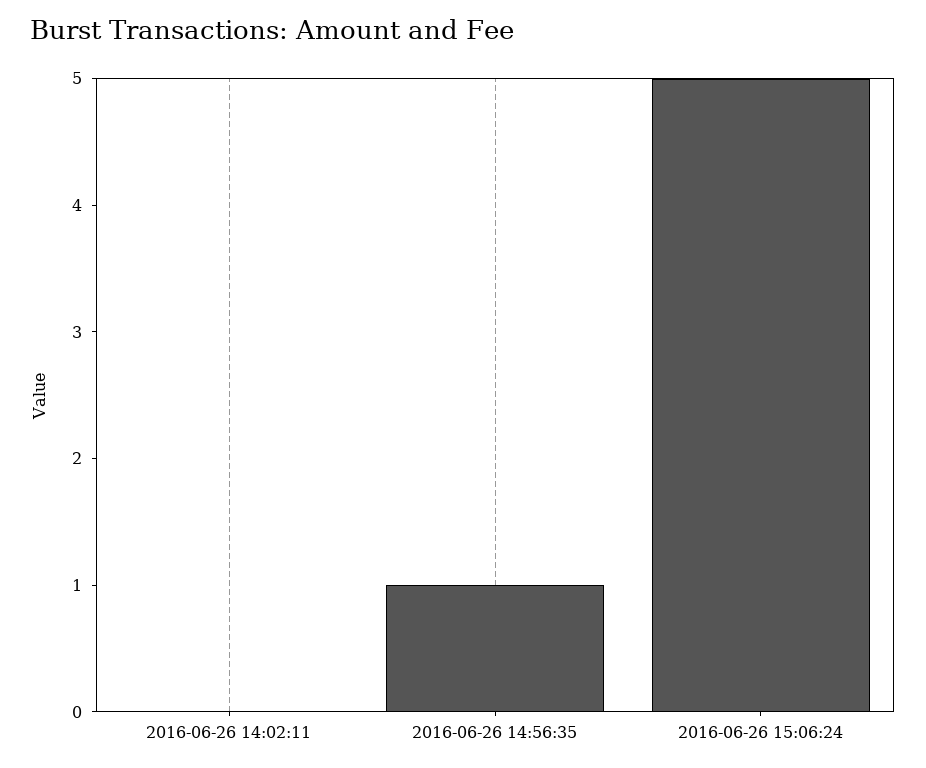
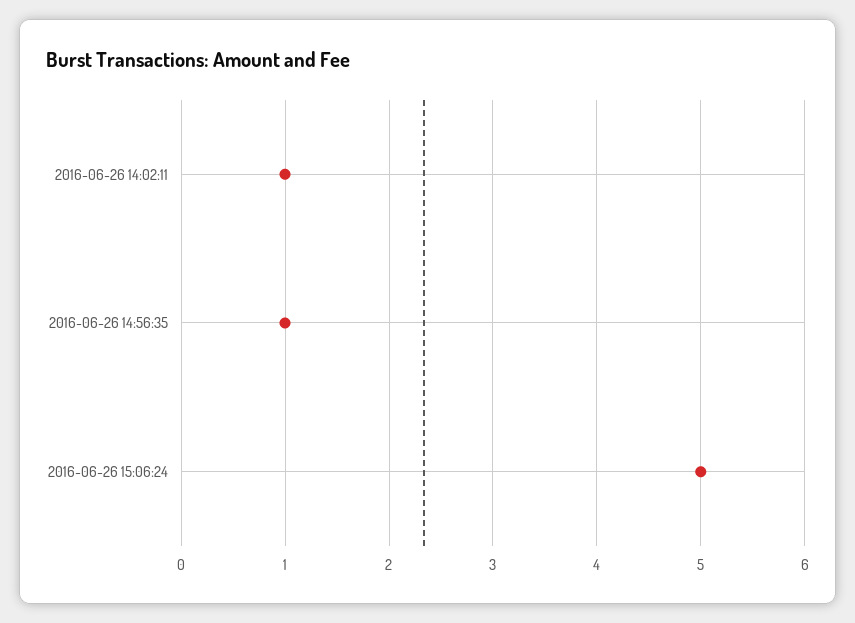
2016-06-26 14:02:11: 0 -> 1

